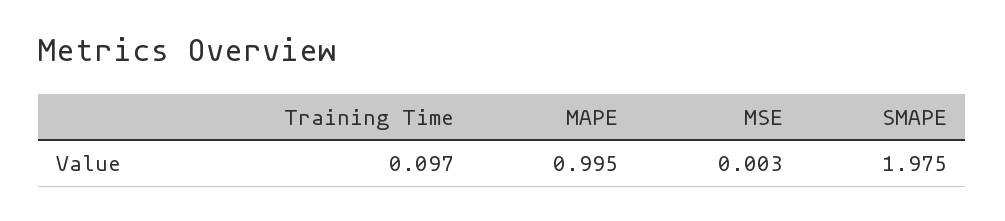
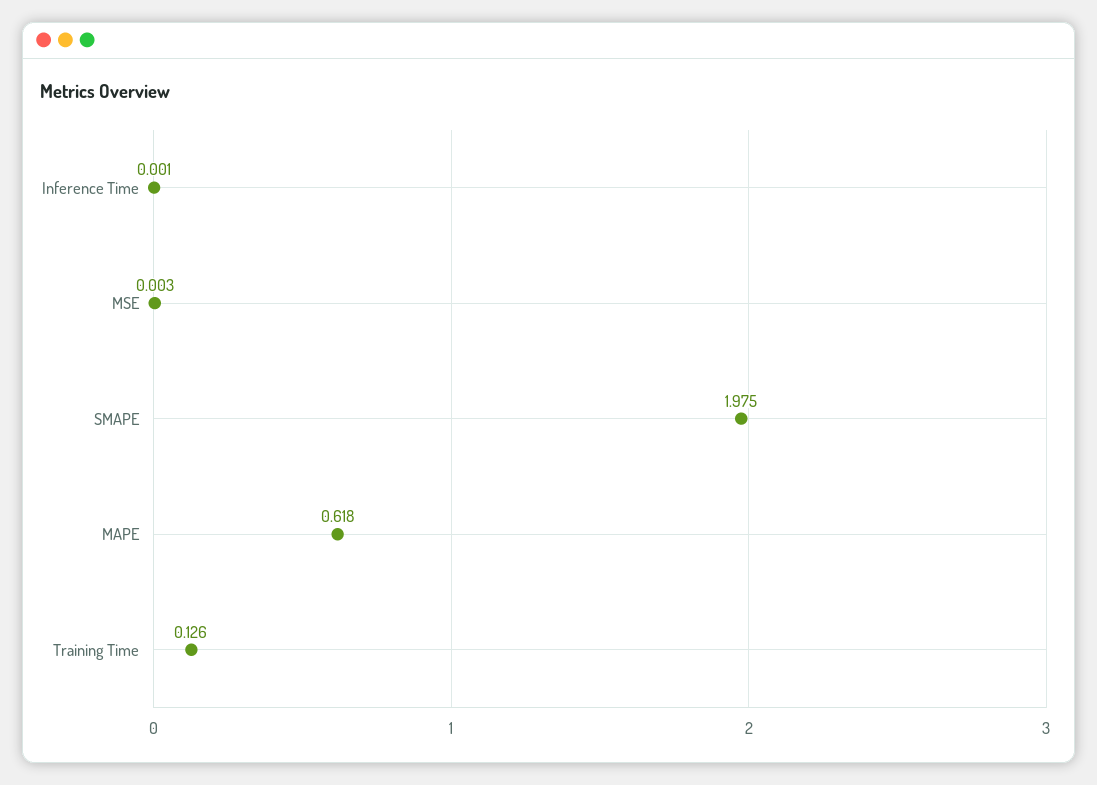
Training Time: 0.097 -> 0.126
MAPE: 0.995 -> 0.618
Inference Time: none -> 0.001

